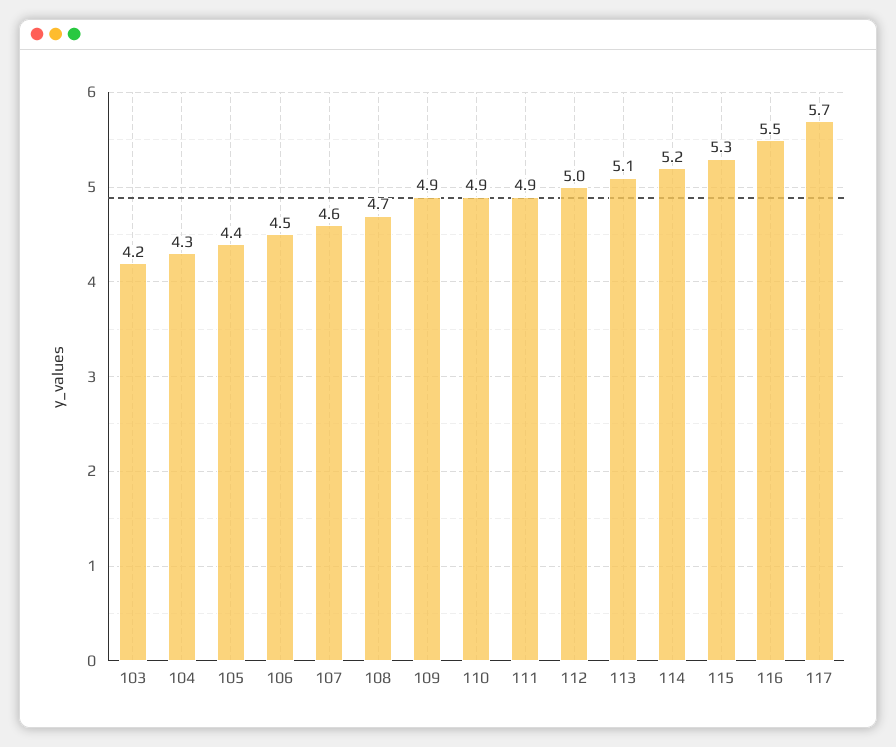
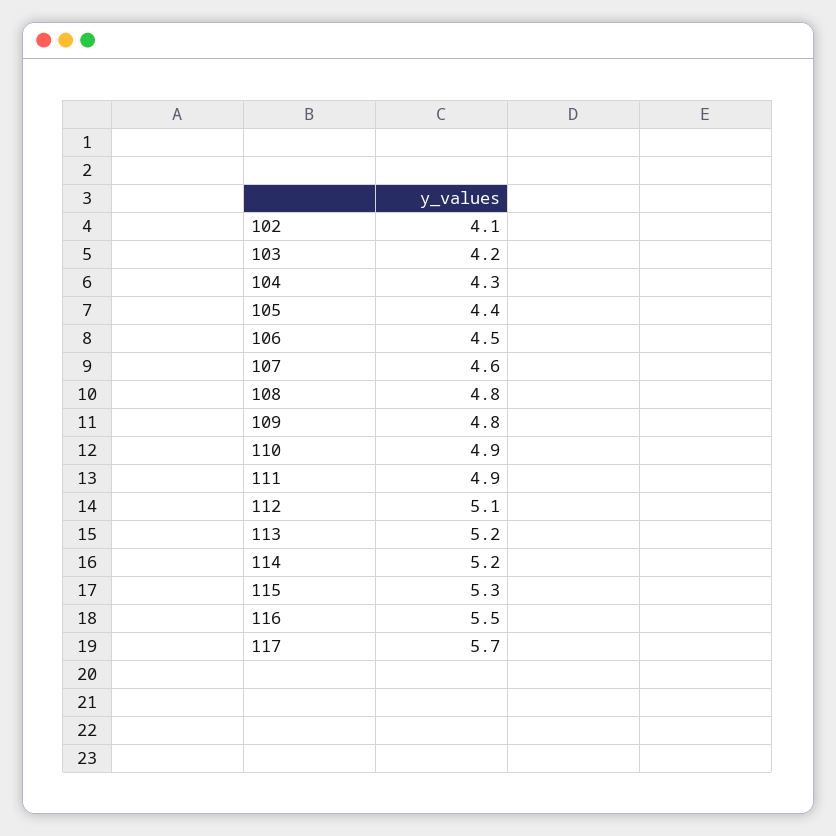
108: 4.7 -> 4.8
109: 4.9 -> 4.8
112: 5 -> 5.1
113: 5.1 -> 5.2
102: none -> 4.1

